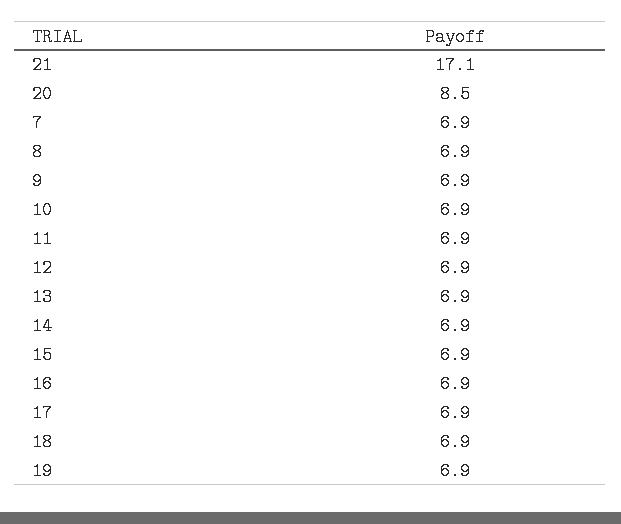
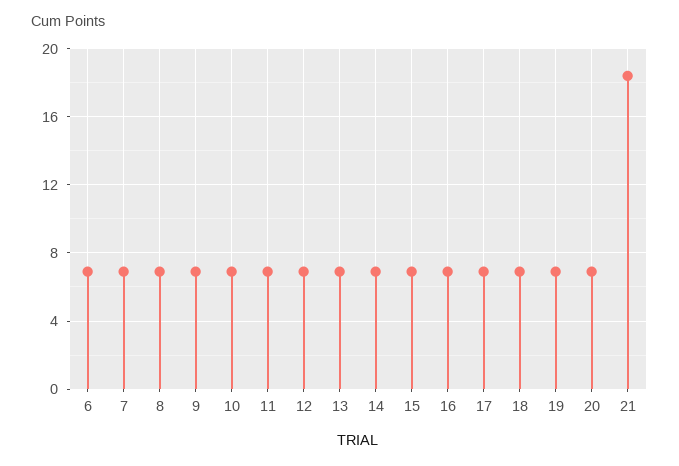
21: 17.1 -> 18.5
20: 8.5 -> 7
6: none -> 7

